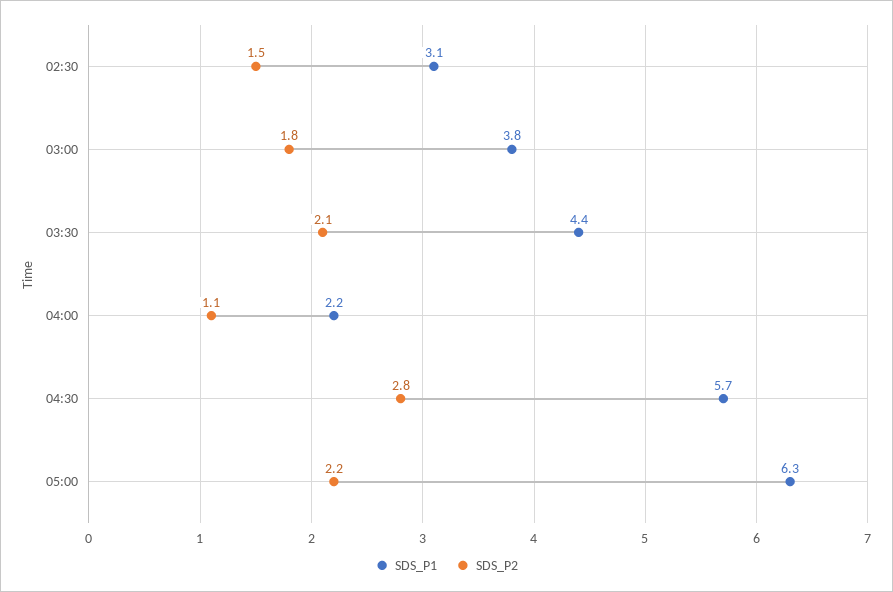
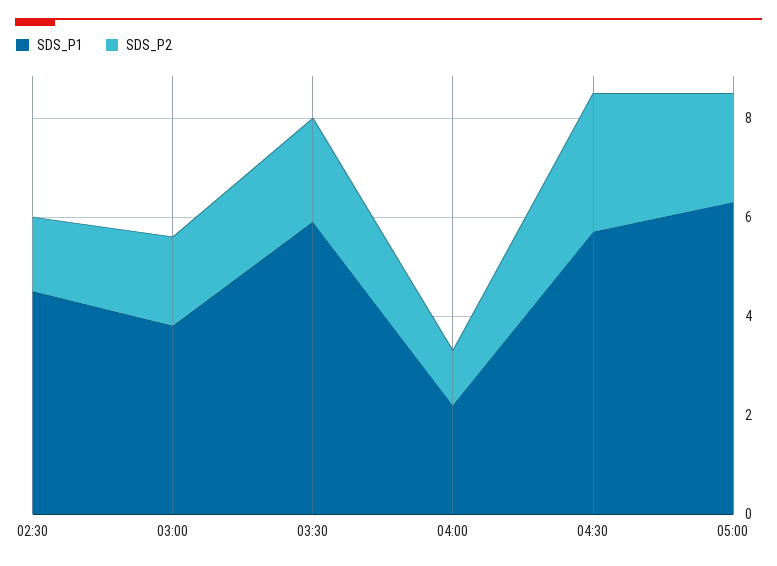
SDS_P1, 02:30: 3.1 -> 4.5
SDS_P1, 03:30: 4.4 -> 6

